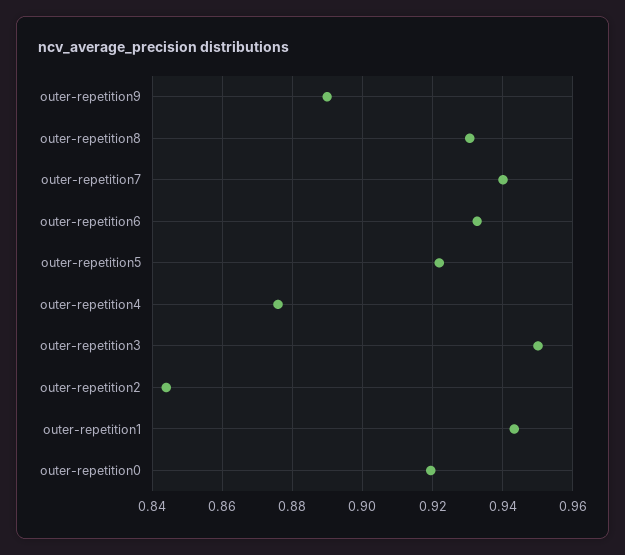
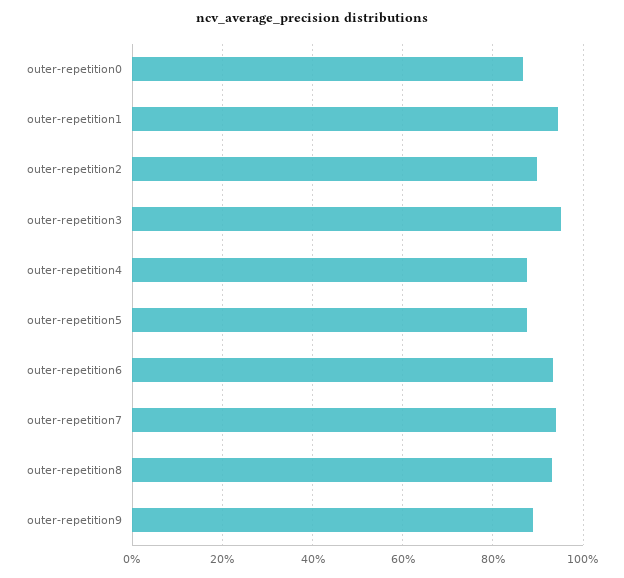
outer-repetition5: 0.922 -> 0.88
outer-repetition2: 0.844 -> 0.9
outer-repetition0: 0.92 -> 0.86

